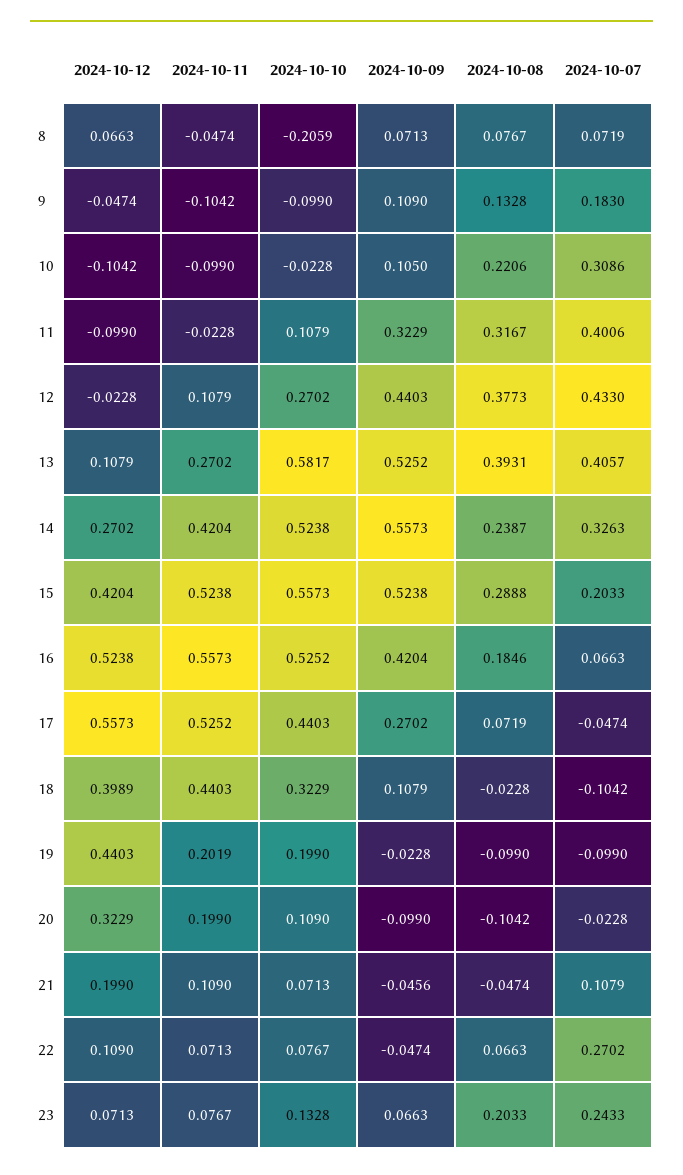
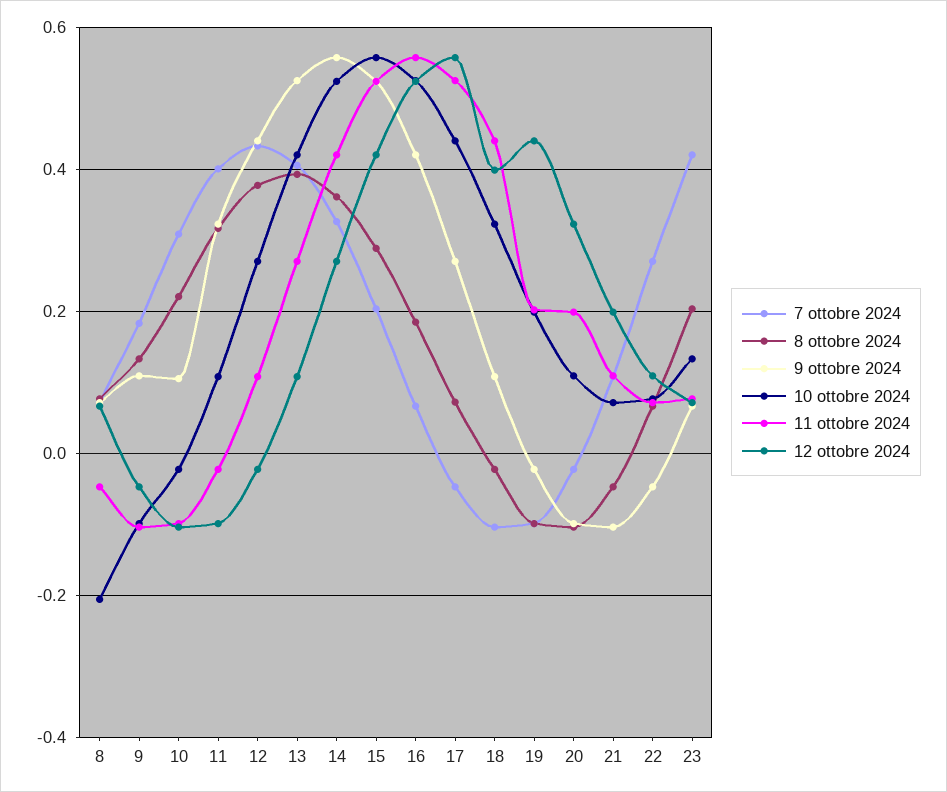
2024-10-10, 13: 0.5817 -> 0.42
2024-10-08, 14: 0.2387 -> 0.36
2024-10-09, 21: -0.0456 -> -0.1
2024-10-07, 23: 0.2433 -> 0.42

